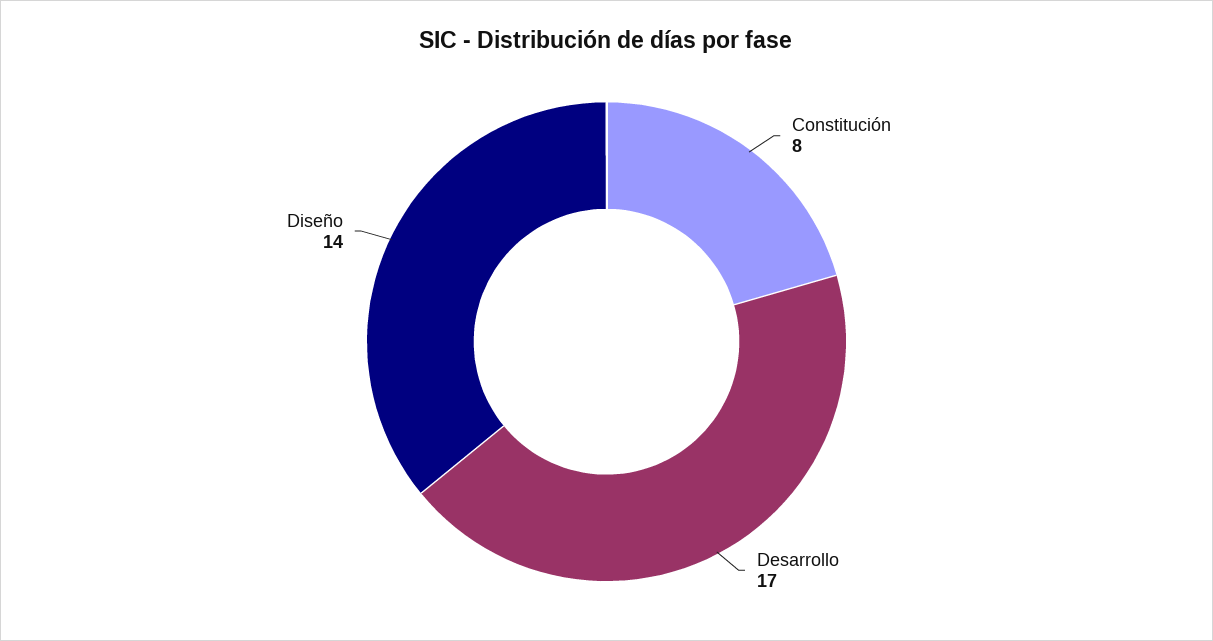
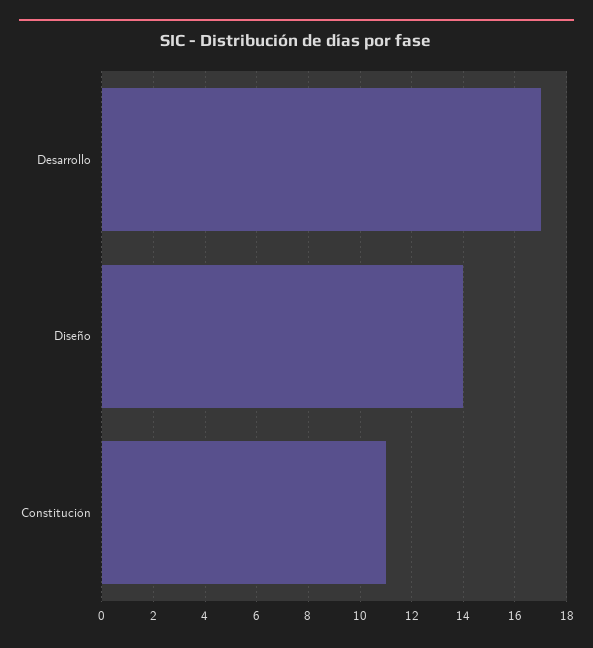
Constitución: 8 -> 11

